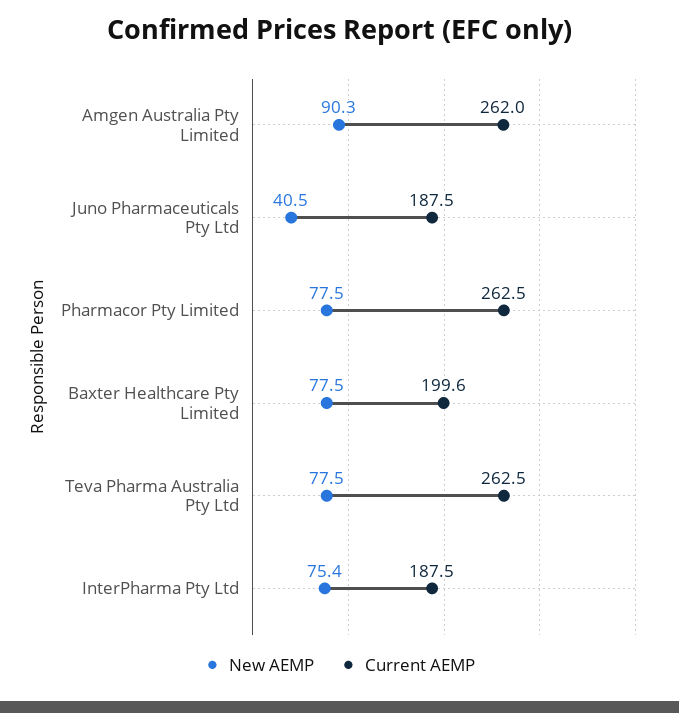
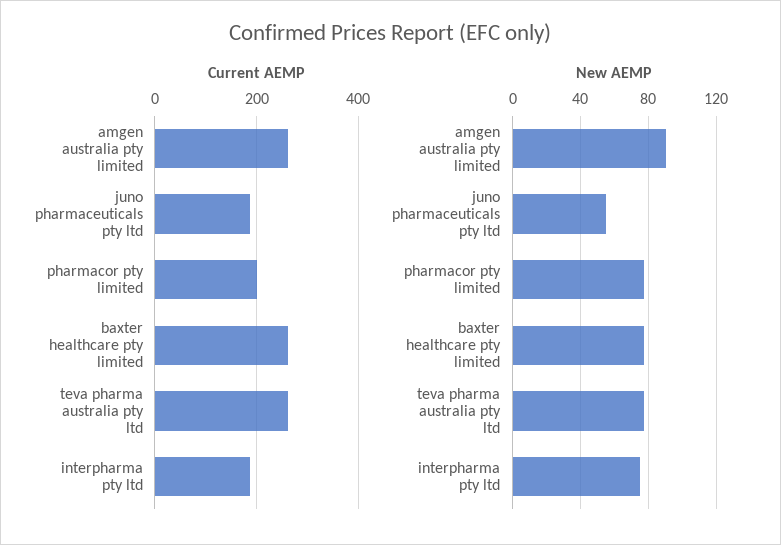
New AEMP, Juno Pharmaceuticals Pty Ltd: 40.5 -> 55
Current AEMP, Pharmacor Pty Limited: 262.5 -> 200
Current AEMP, Baxter Healthcare Pty Limited: 199.6 -> 260

